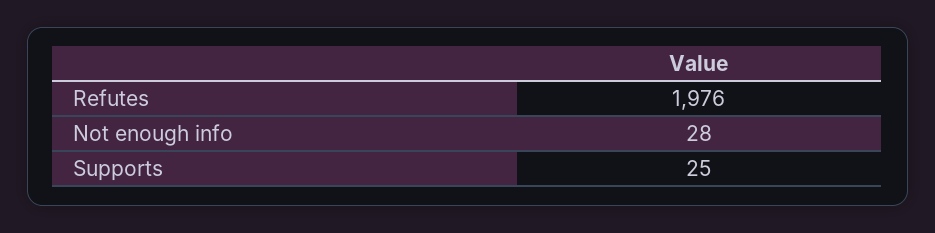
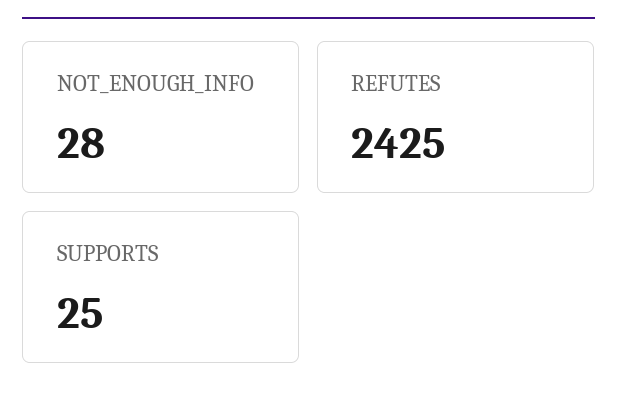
Refutes: 1976 -> 2425

